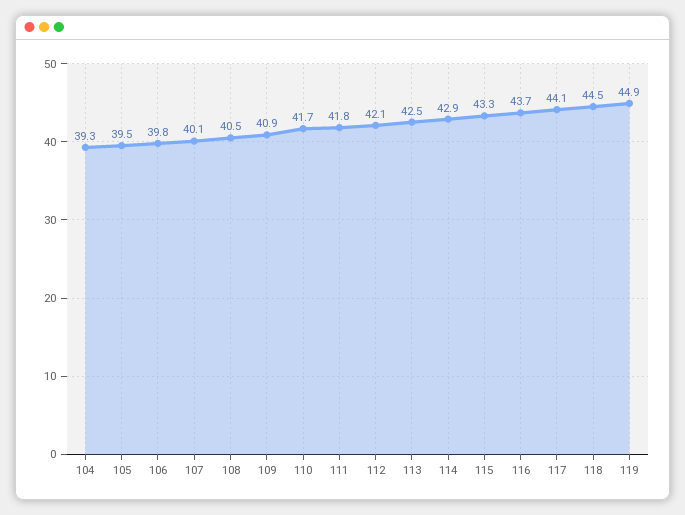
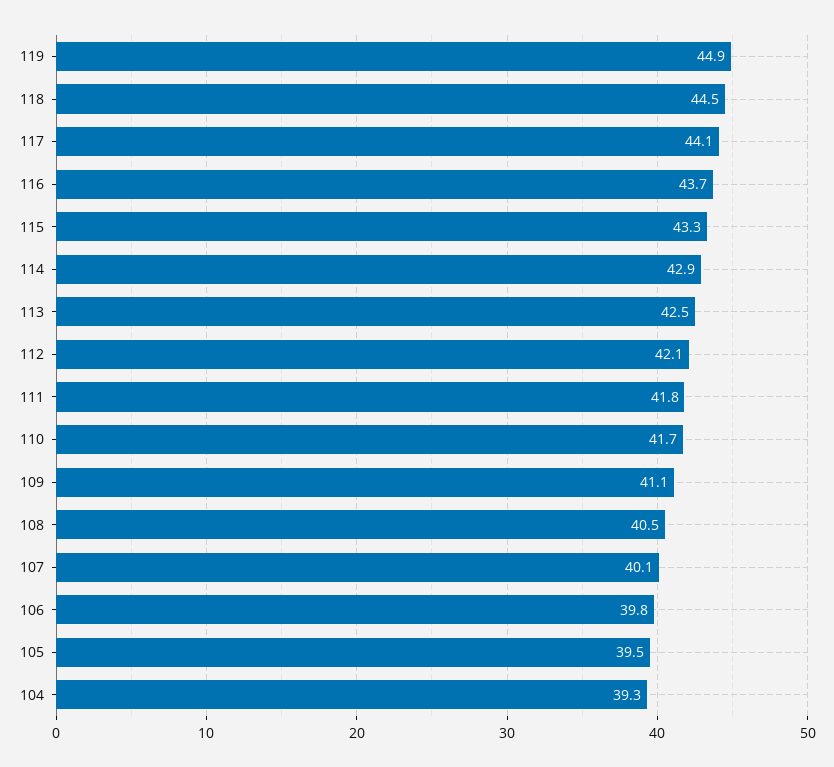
109: 40.9 -> 41.1

